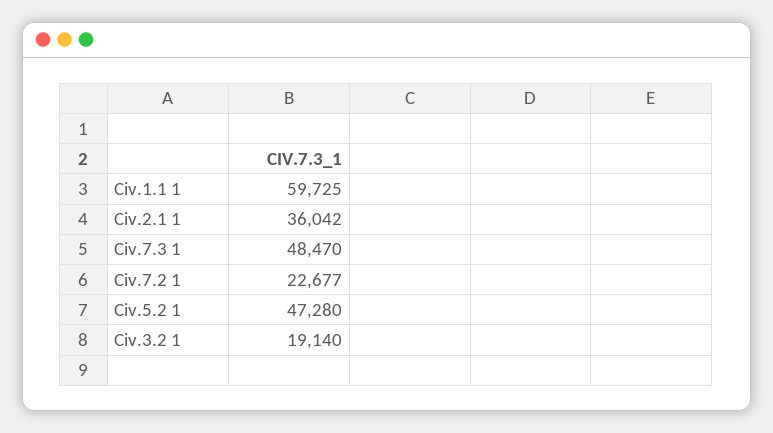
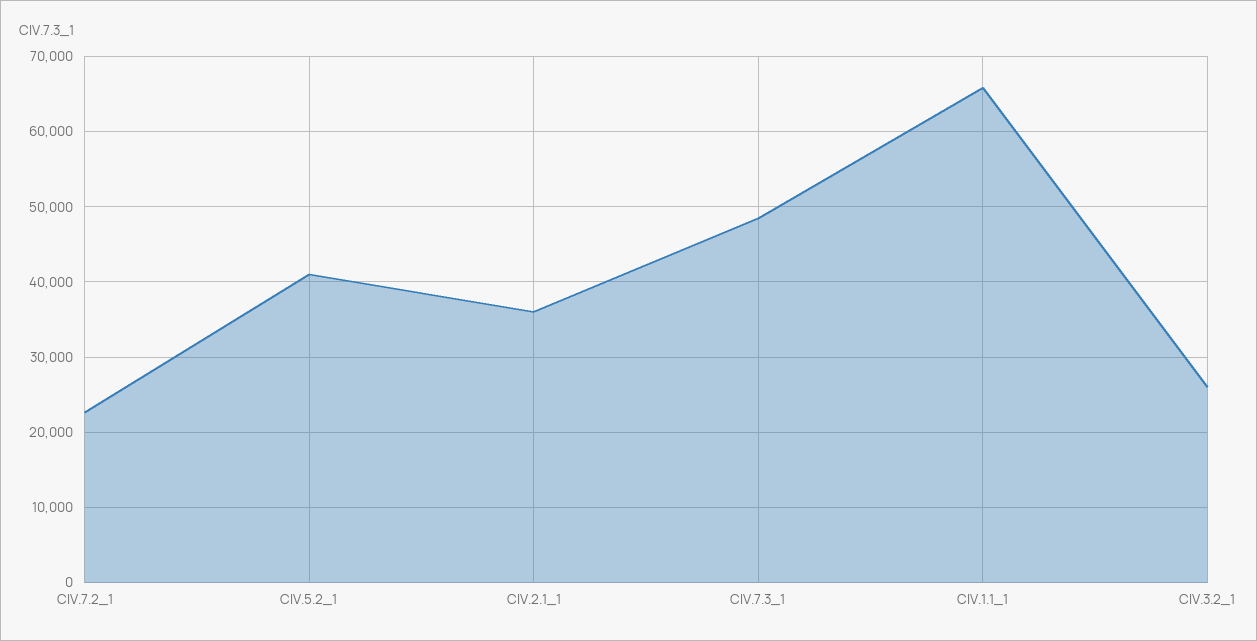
Civ.1.1 1: 59725 -> 66000
Civ.5.2 1: 47280 -> 41000
Civ.3.2 1: 19140 -> 26000

